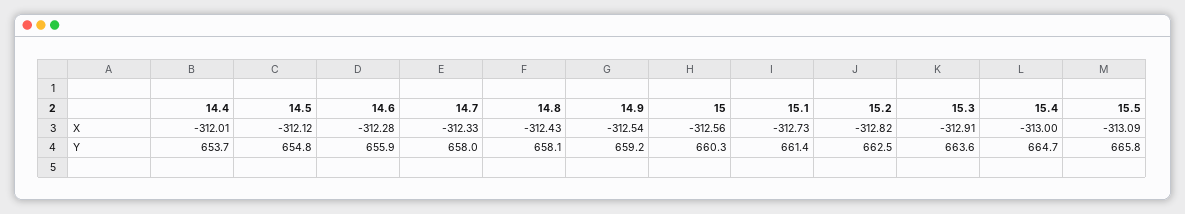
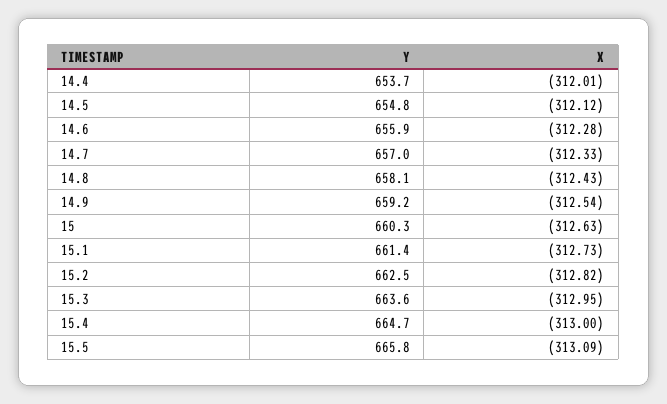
15, X: -312.56 -> -312.63
15.3, X: -312.91 -> -312.95
14.7, Y: 658 -> 657

